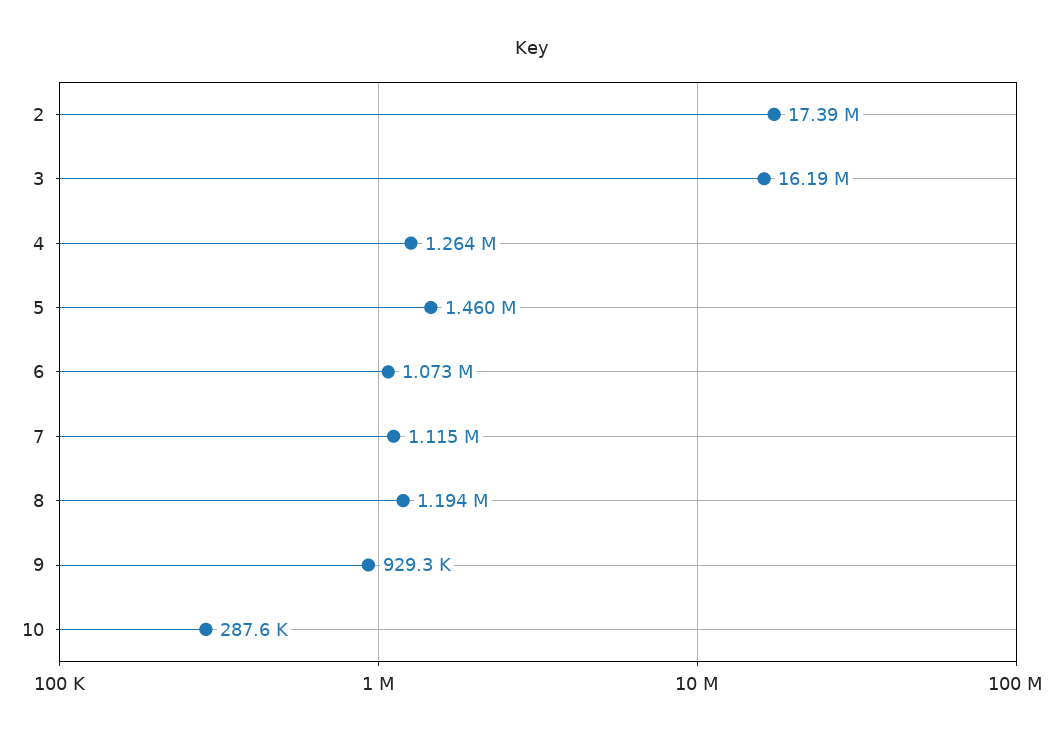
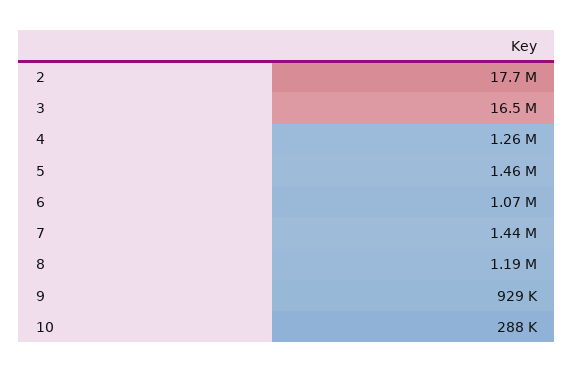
2: 17390000 -> 17700000
3: 16190000 -> 16500000
7: 1115000 -> 1440000

